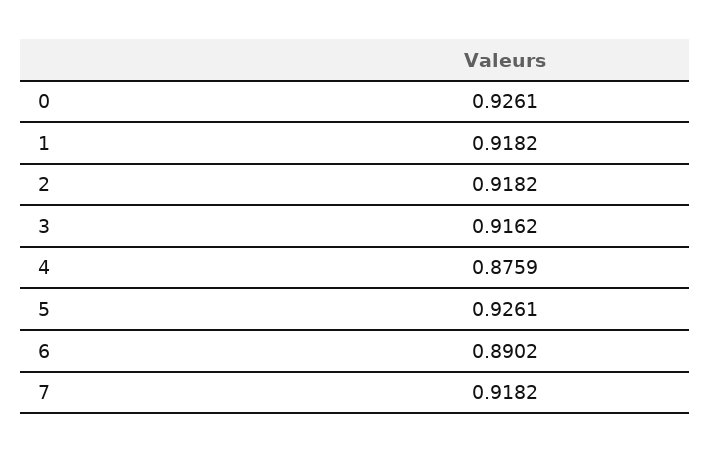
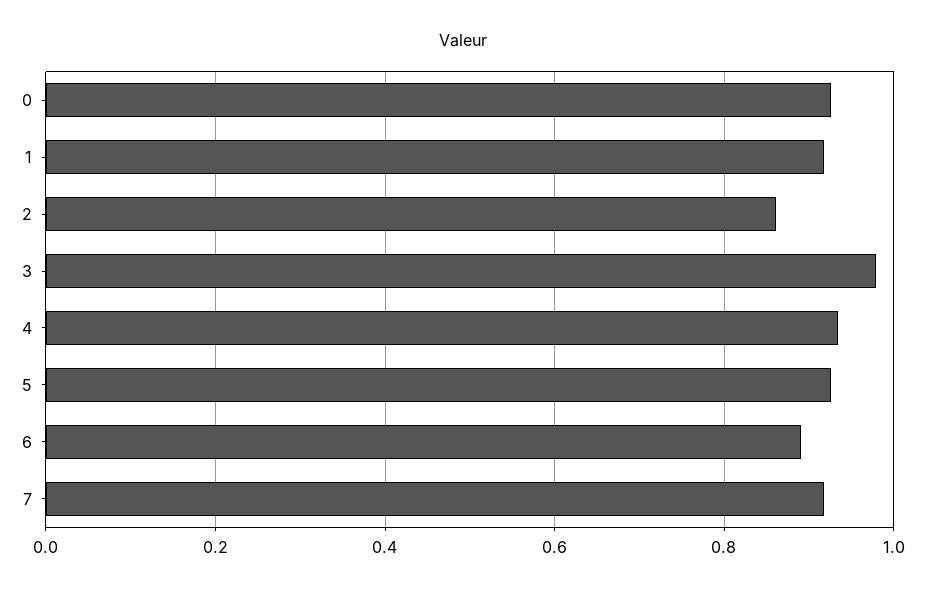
2: 0.9182 -> 0.86
3: 0.9162 -> 0.98
4: 0.8759 -> 0.94

